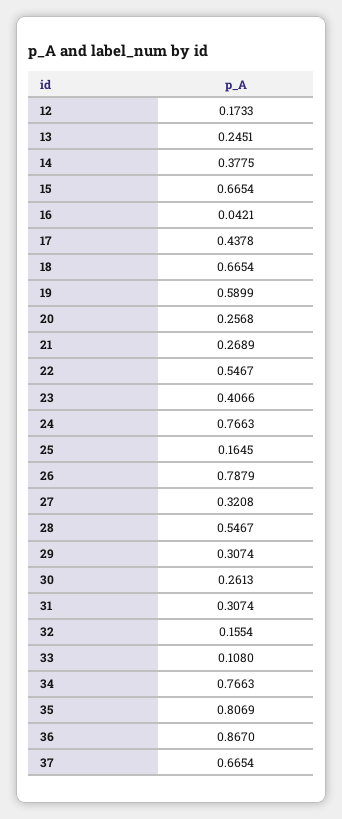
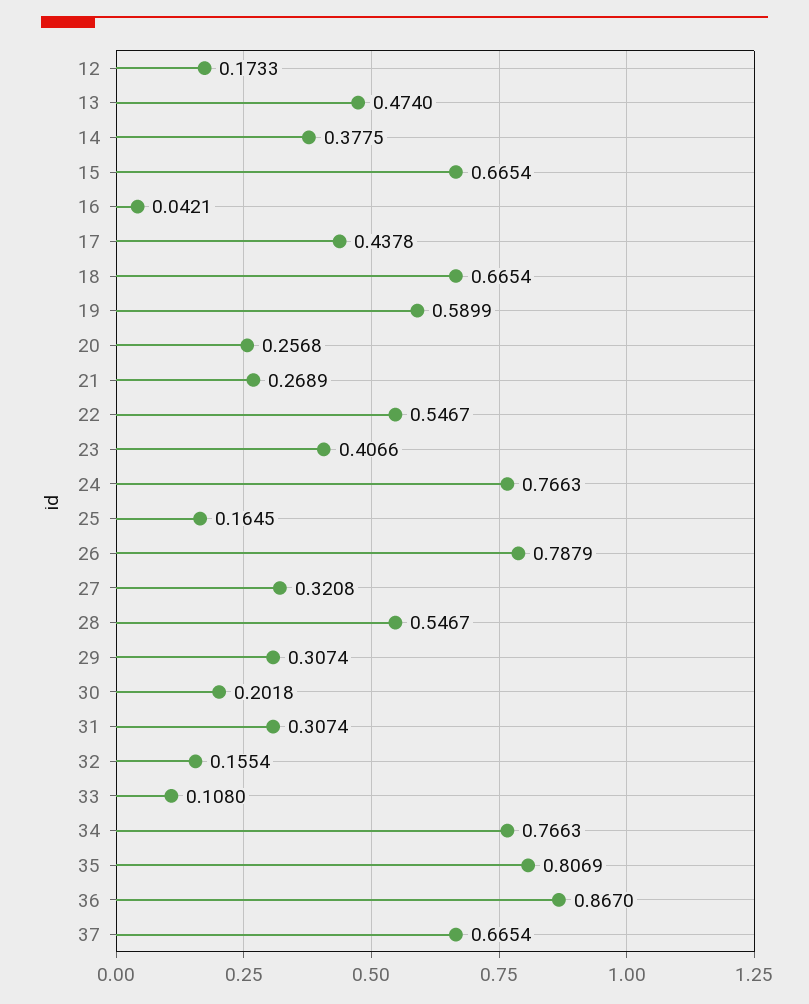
13: 0.2451 -> 0.474
30: 0.2613 -> 0.2018

